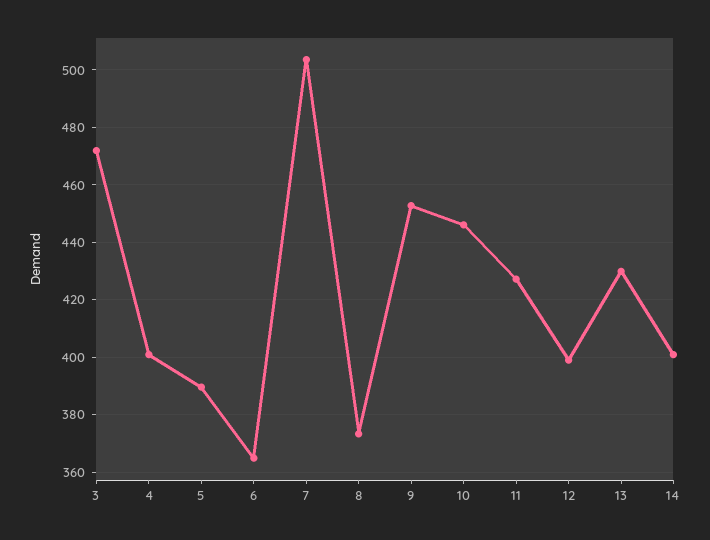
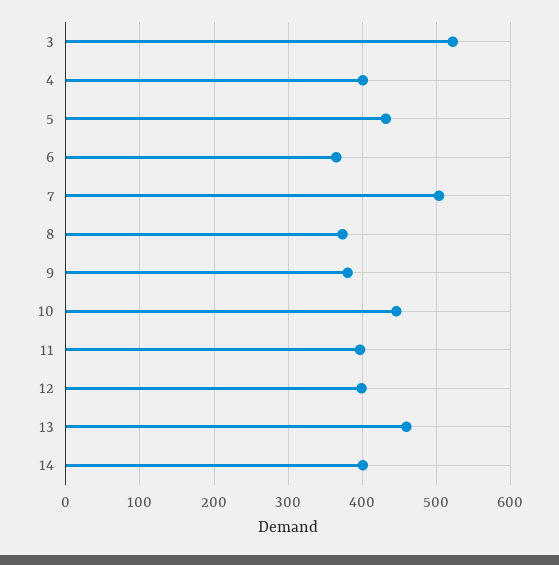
3: 472.5 -> 520
5: 390 -> 430
9: 452.5 -> 380
11: 427.5 -> 400
13: 430 -> 460

